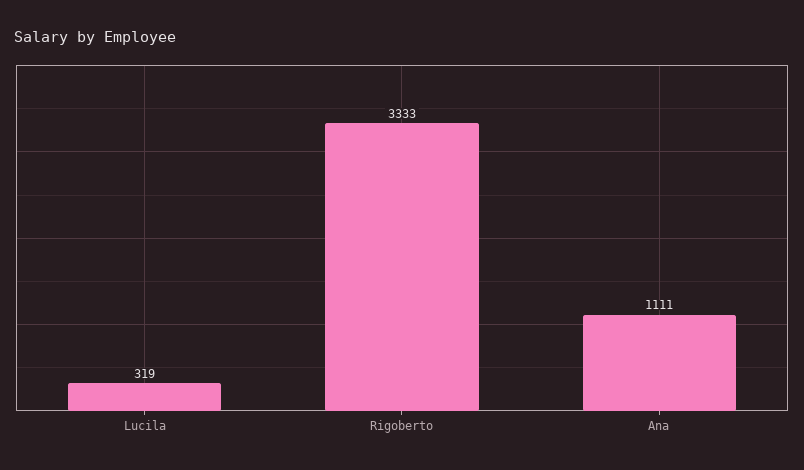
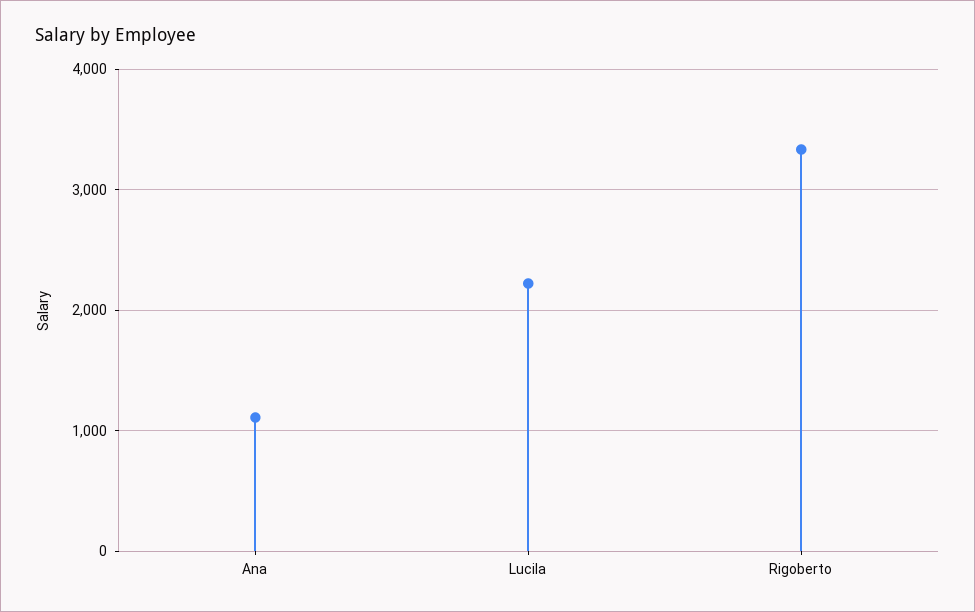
Lucila: 319 -> 2200

